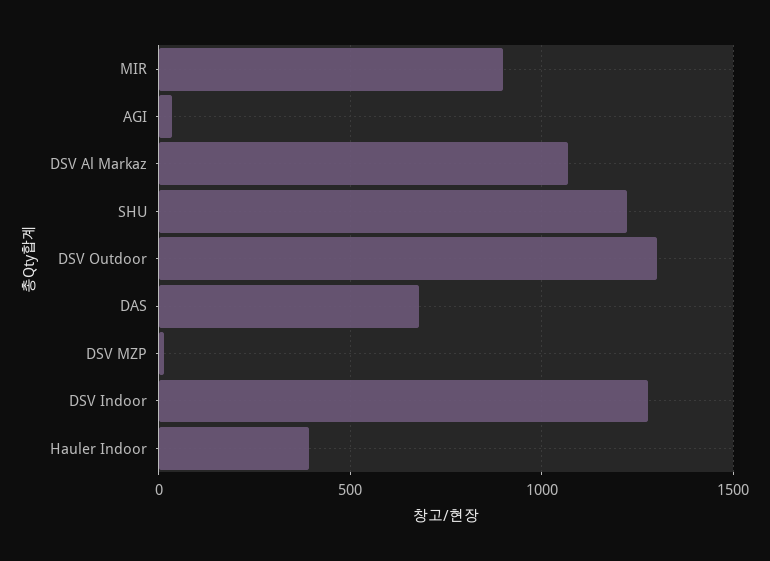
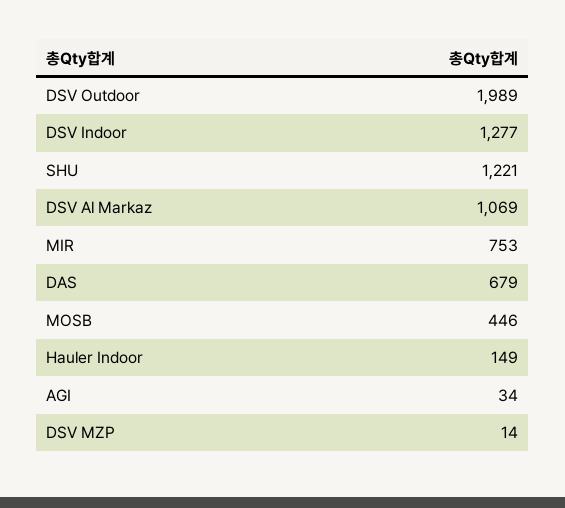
MIR: 900 -> 753
DSV Outdoor: 1300 -> 1989
Hauler Indoor: 400 -> 149
MOSB: none -> 446

